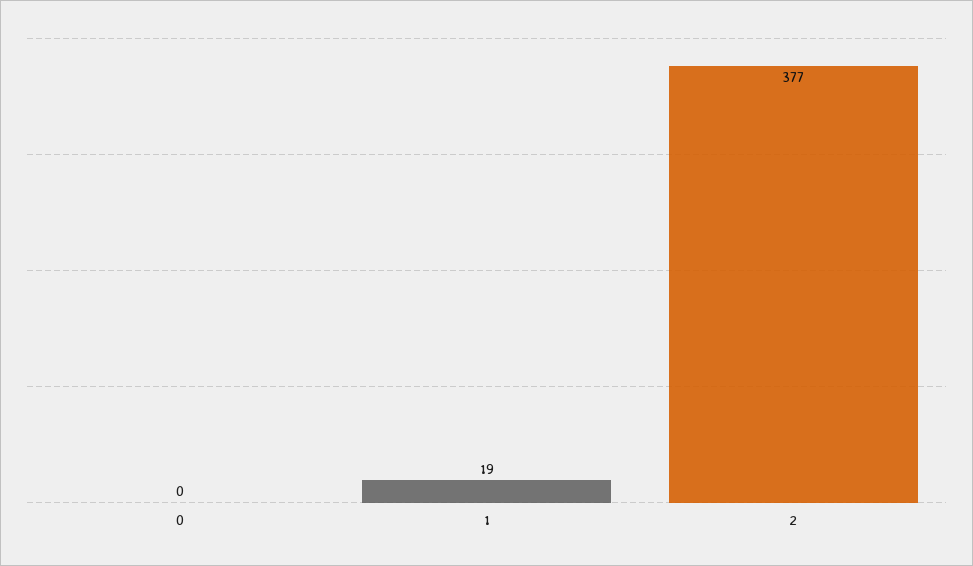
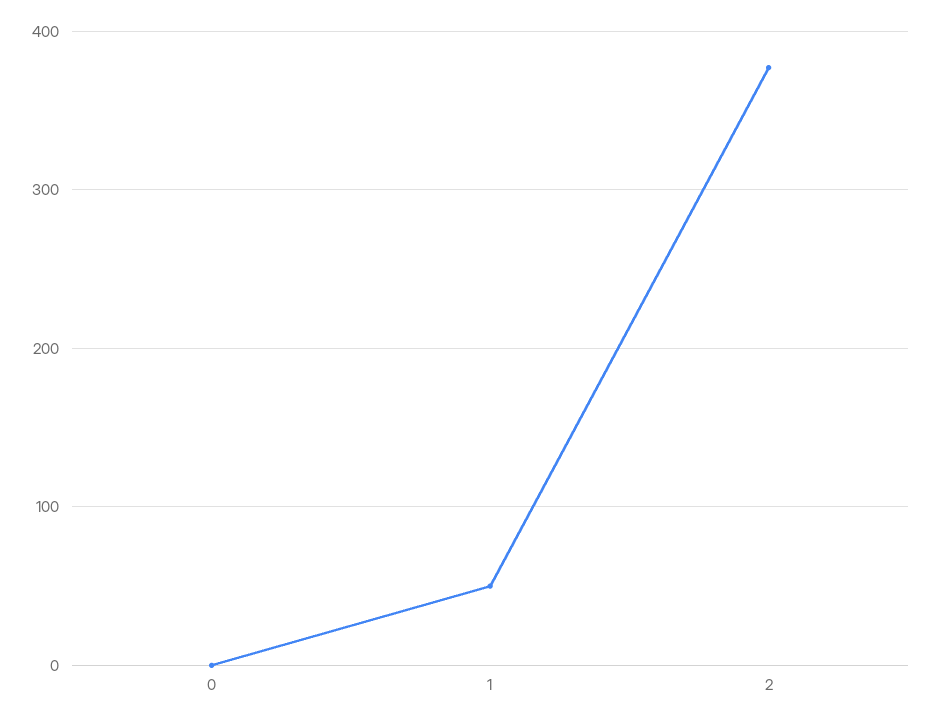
1: 19 -> 50

